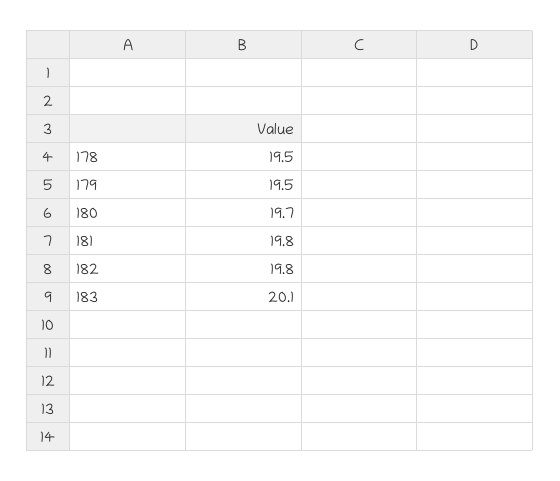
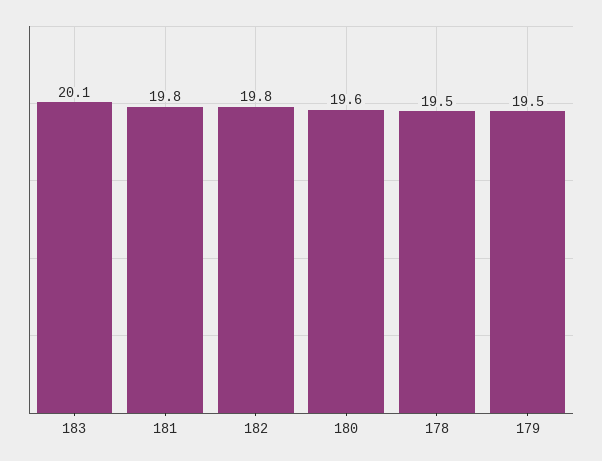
180: 19.7 -> 19.6

